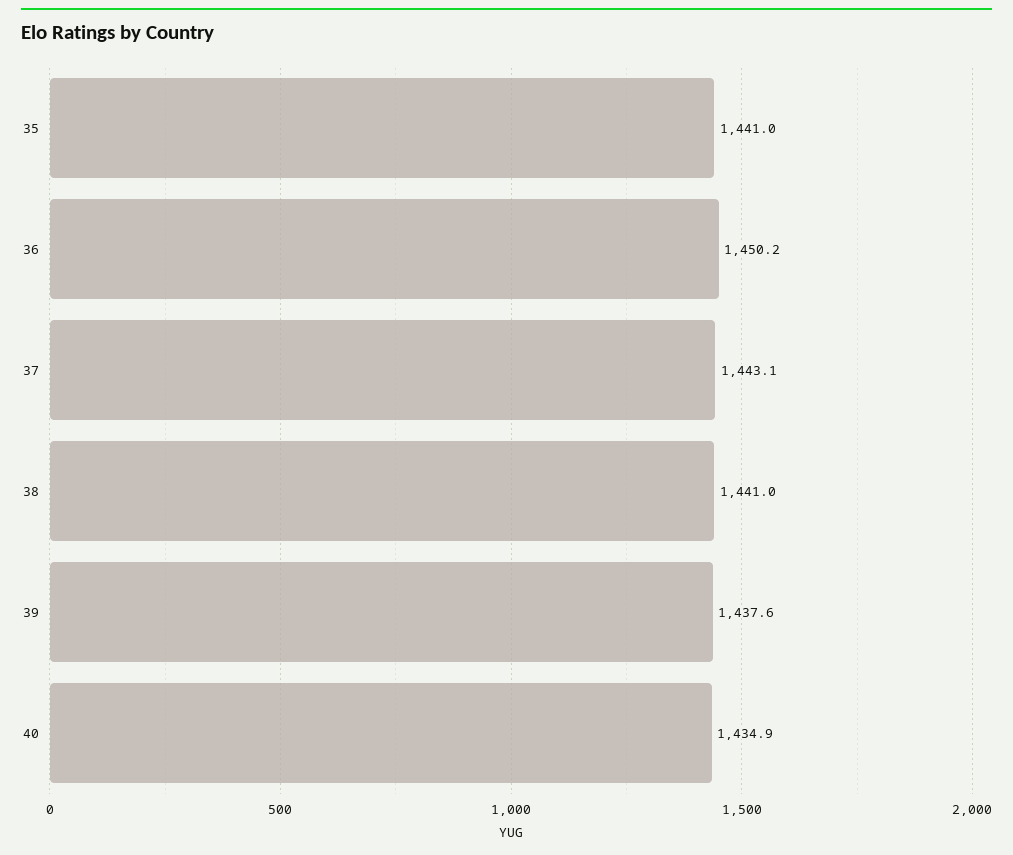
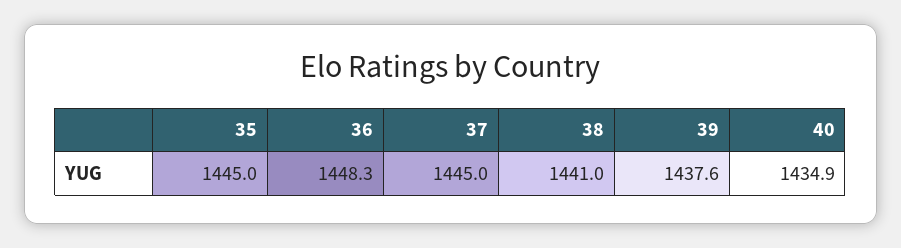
35: 1441 -> 1445
36: 1450.2 -> 1448.3
37: 1443.1 -> 1445

